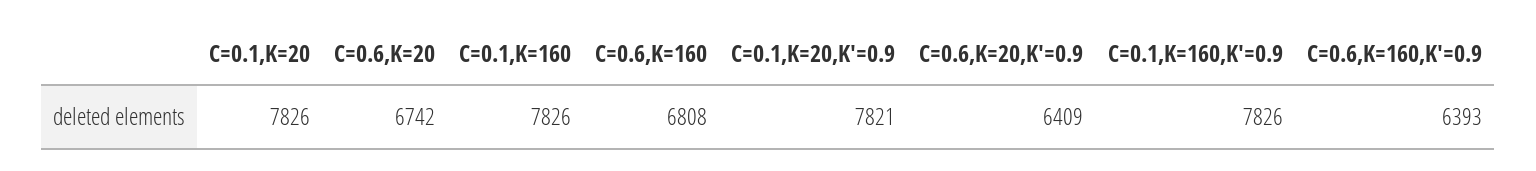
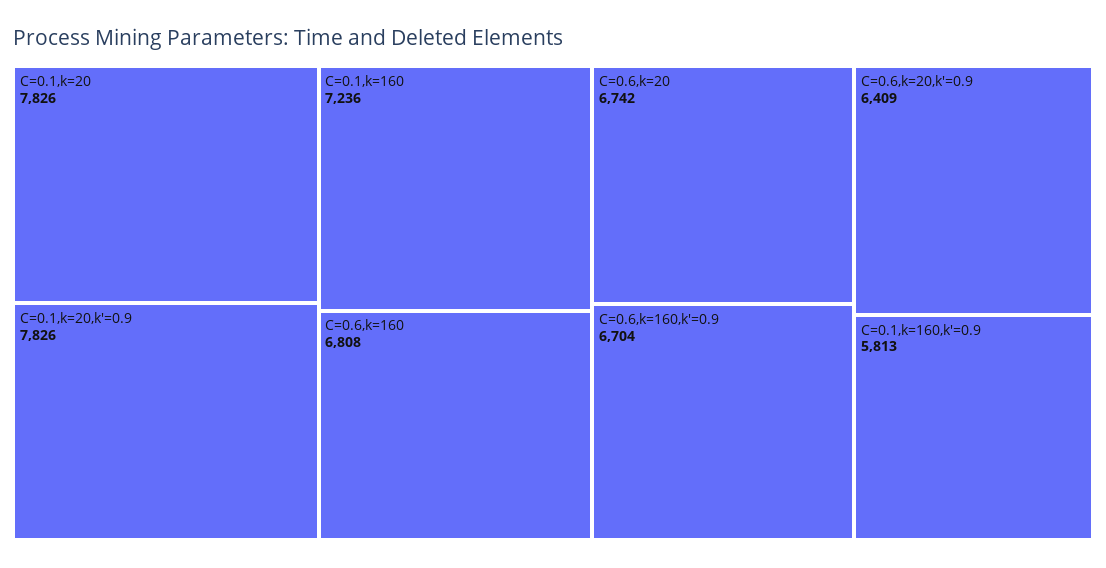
C=0.1,K=160: 7826 -> 7236
C=0.1,K=20,K'=0.9: 7821 -> 7826
C=0.1,K=160,K'=0.9: 7826 -> 5813
C=0.6,K=160,K'=0.9: 6393 -> 6704

